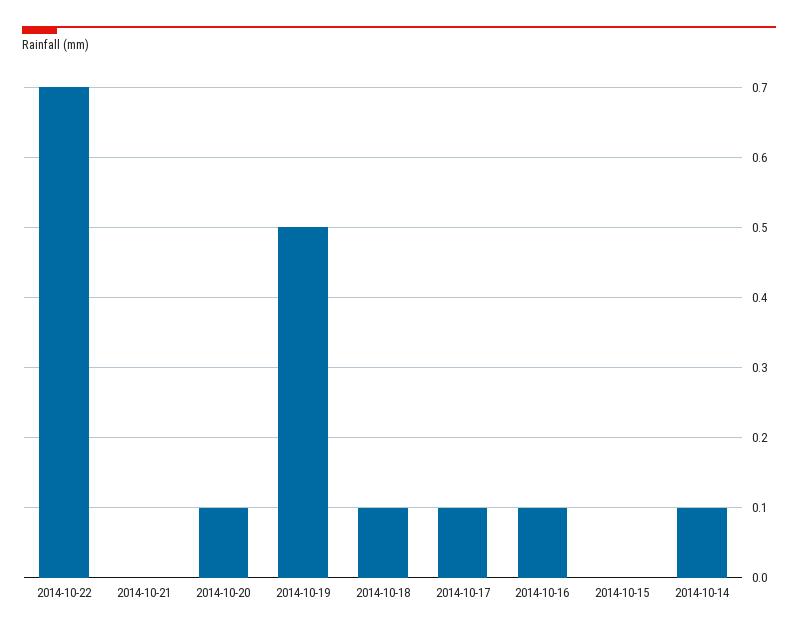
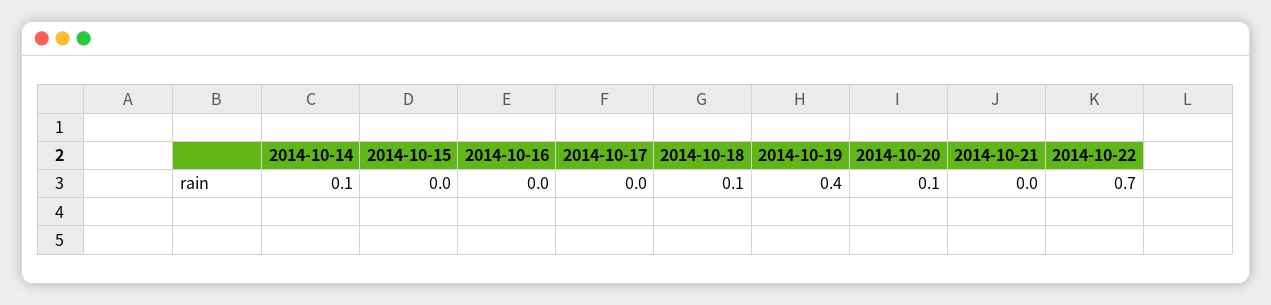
2014-10-19: 0.5 -> 0.4
2014-10-17: 0.1 -> 0
2014-10-16: 0.1 -> 0

